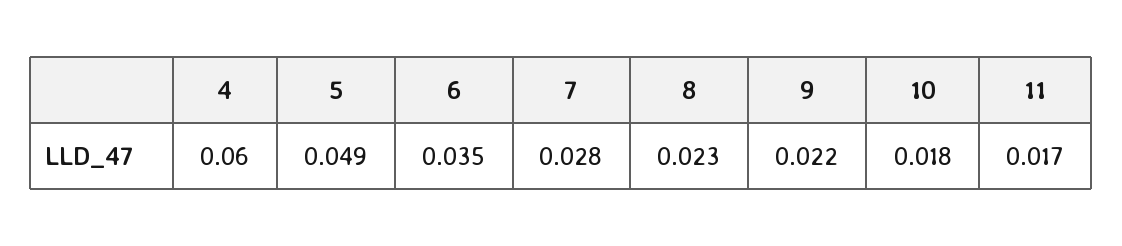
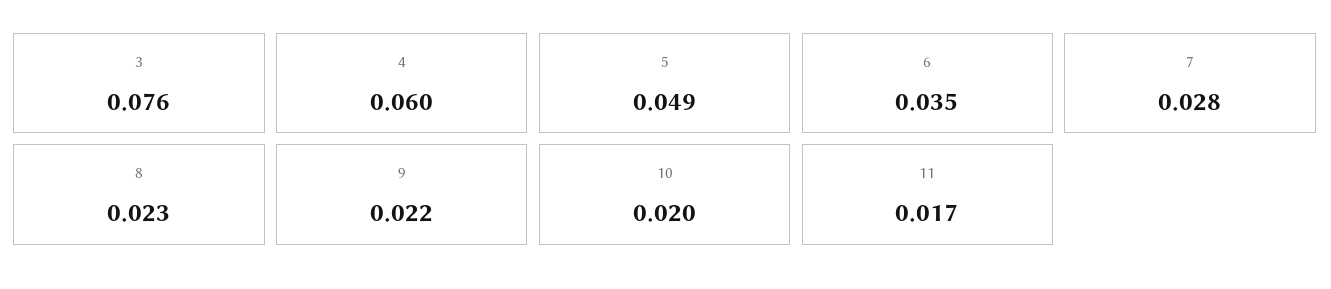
10: 0.018 -> 0.02
3: none -> 0.076

